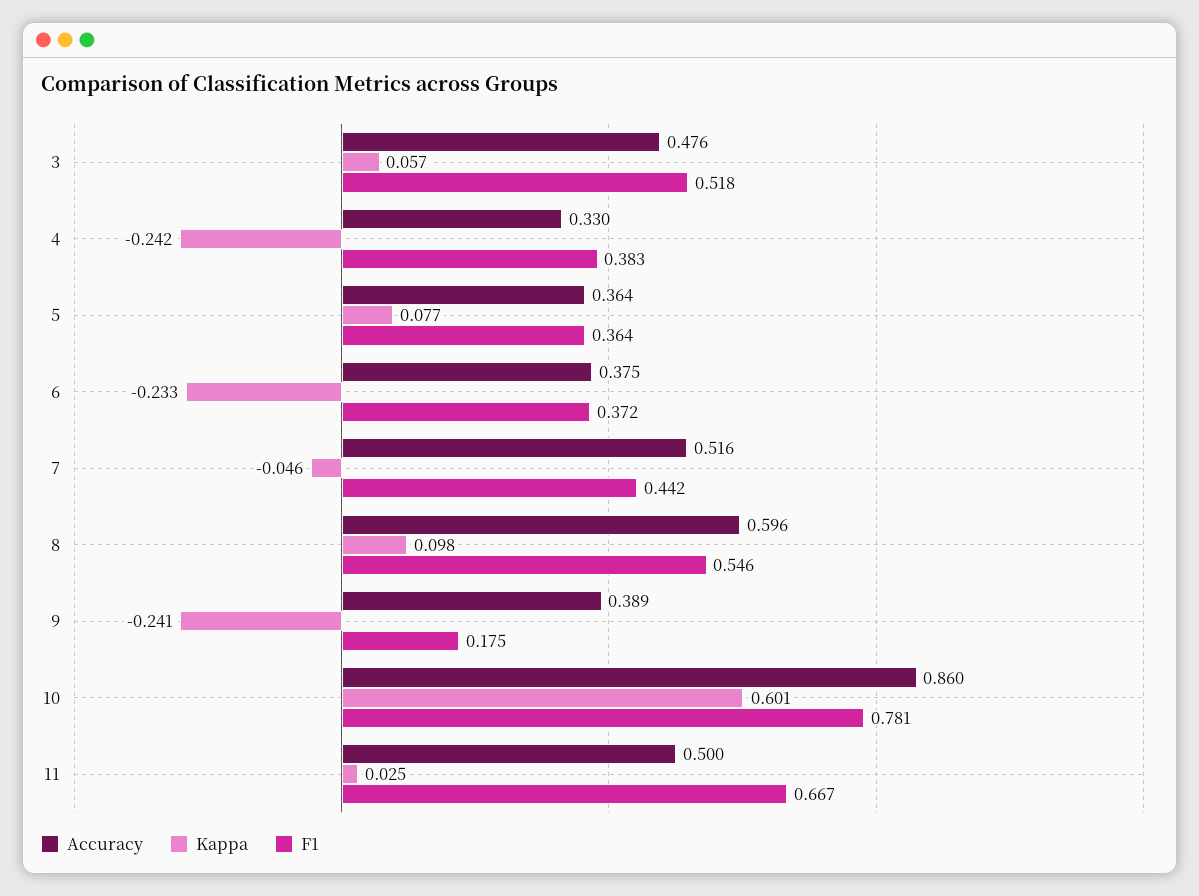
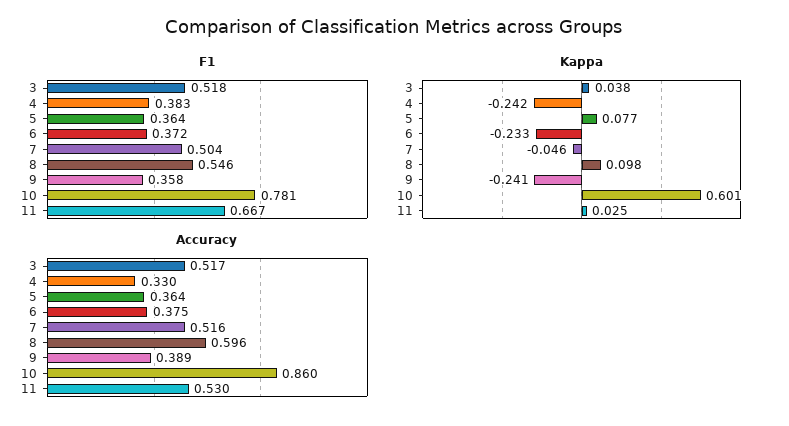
Accuracy, 3: 0.476 -> 0.517
Kappa, 3: 0.057 -> 0.038
F1, 7: 0.442 -> 0.504
F1, 9: 0.175 -> 0.358
Accuracy, 11: 0.5 -> 0.53

